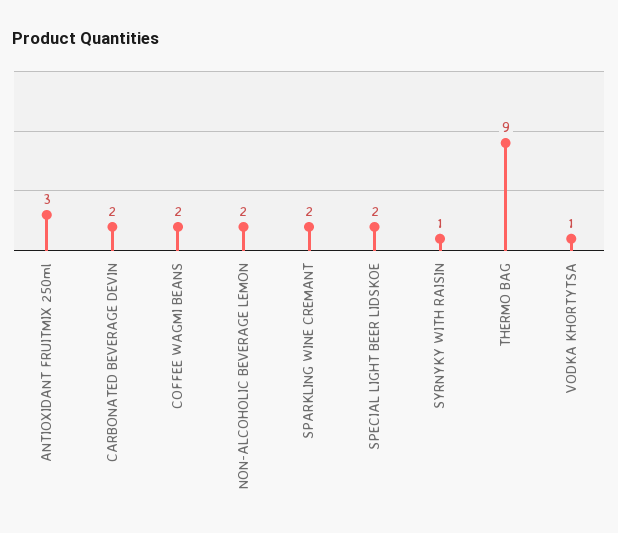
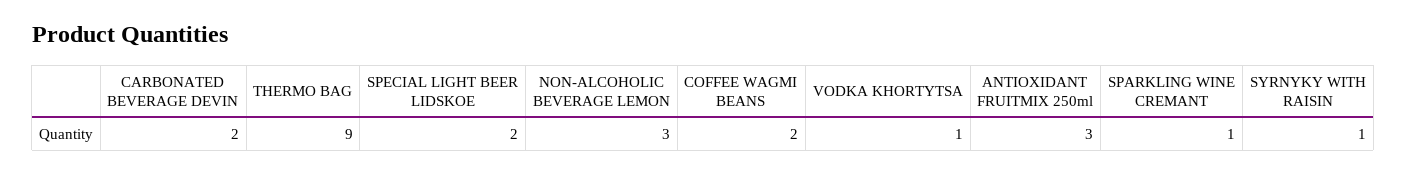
NON-ALCOHOLIC BEVERAGE LEMON: 2 -> 3
SPARKLING WINE CREMANT: 2 -> 1

